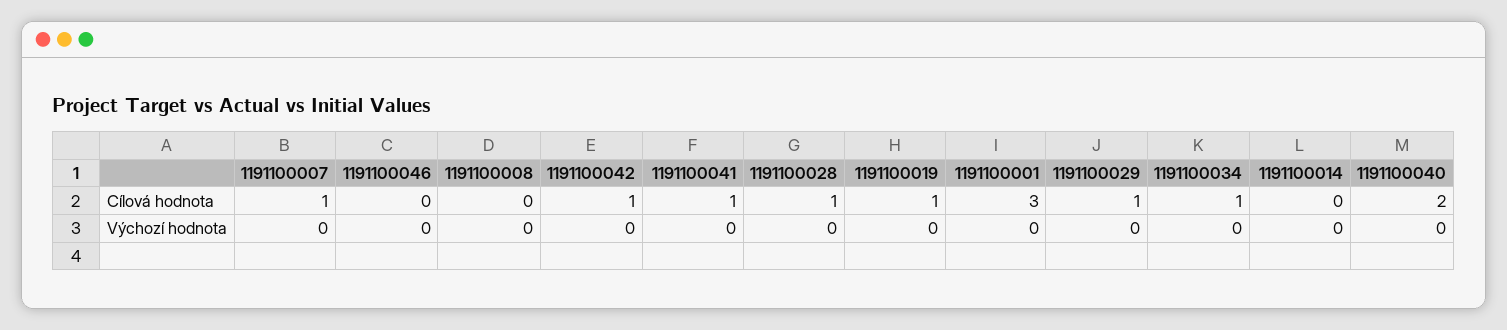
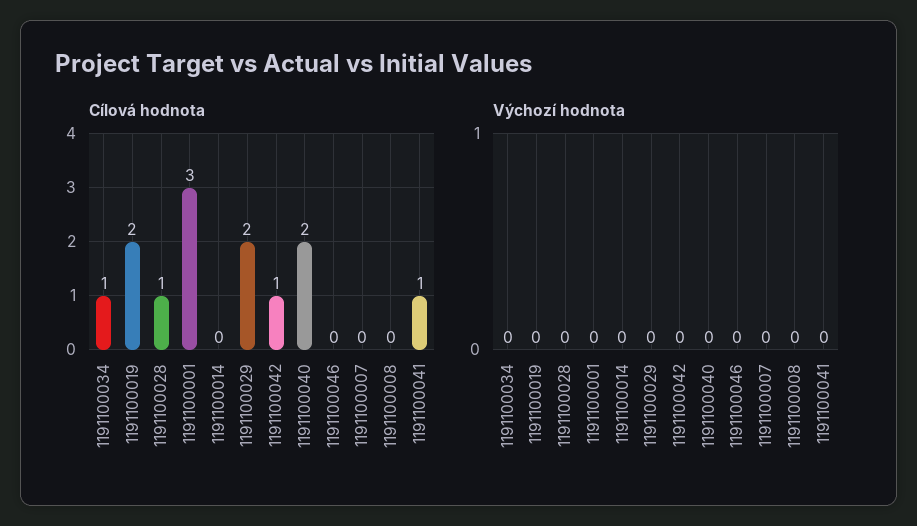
Cílová hodnota, 1191100007: 1 -> 0
Cílová hodnota, 1191100019: 1 -> 2
Cílová hodnota, 1191100029: 1 -> 2

